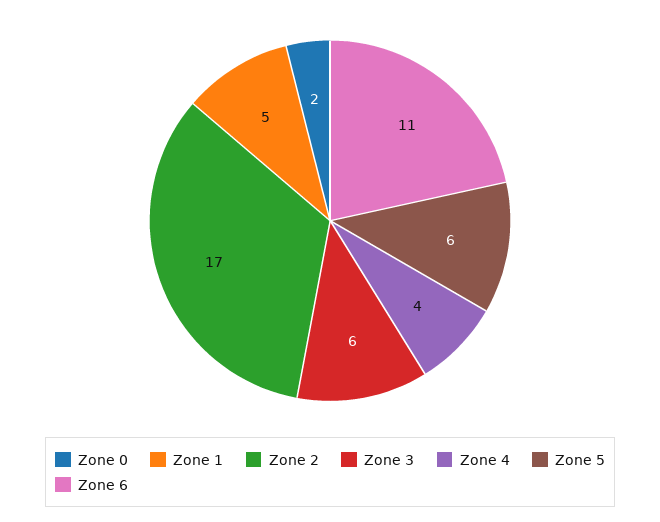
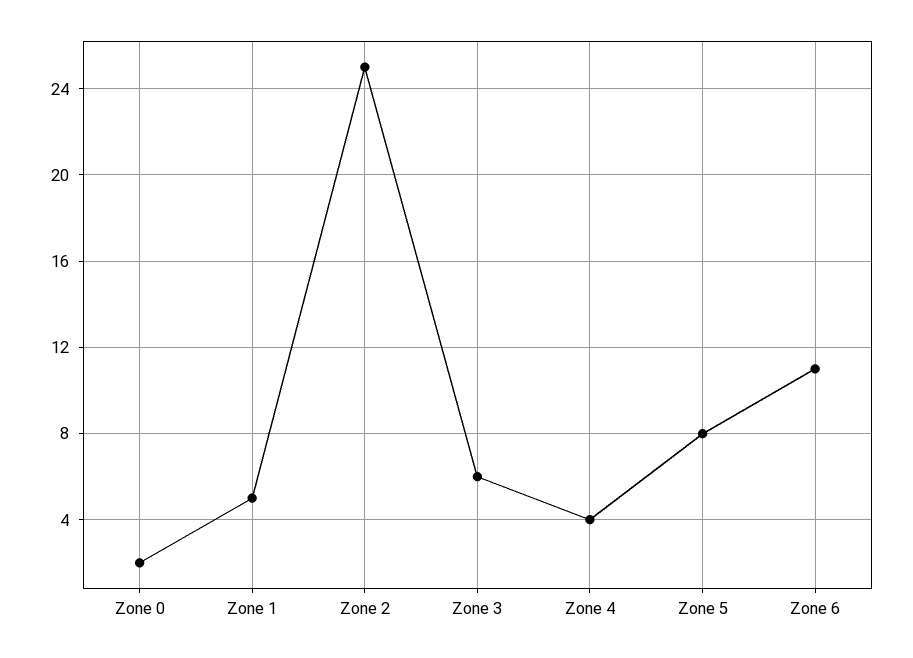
Zone 2: 17 -> 25
Zone 5: 6 -> 8

